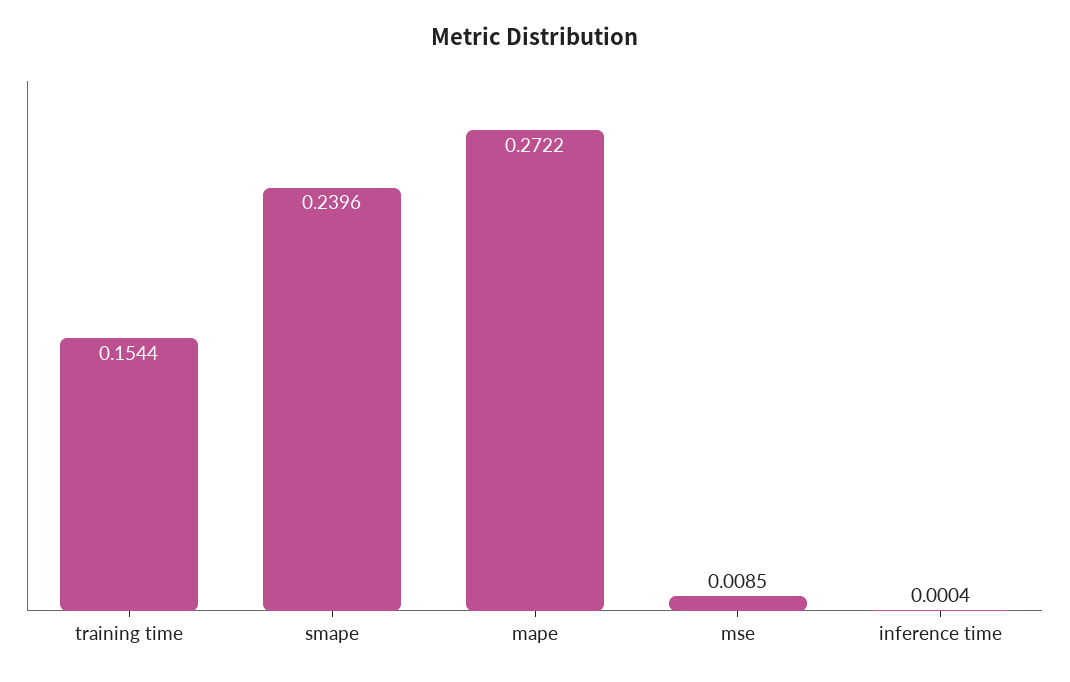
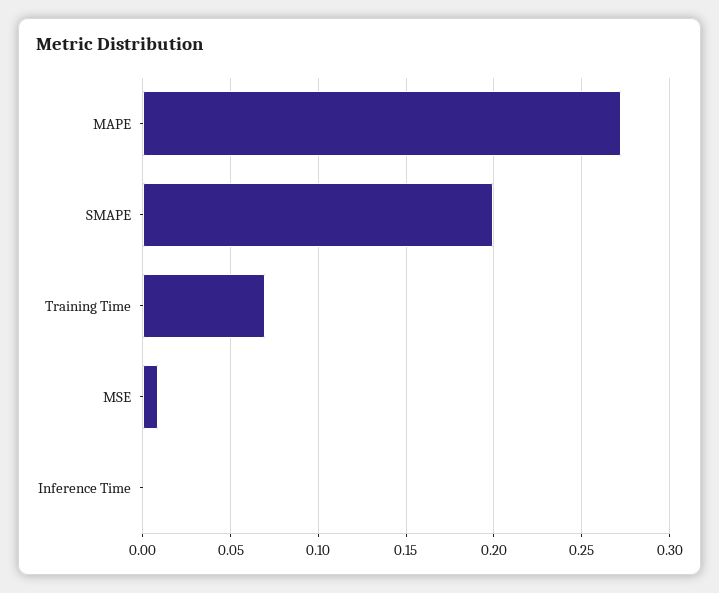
training time: 0.1544 -> 0.07
smape: 0.2396 -> 0.2

